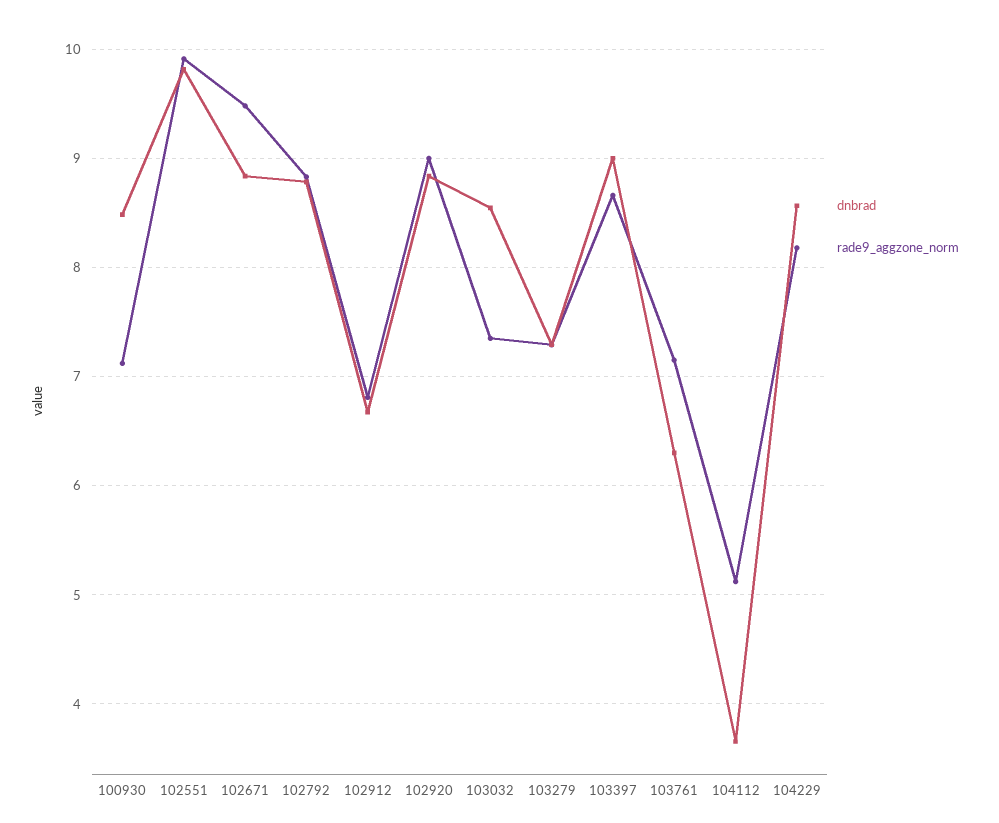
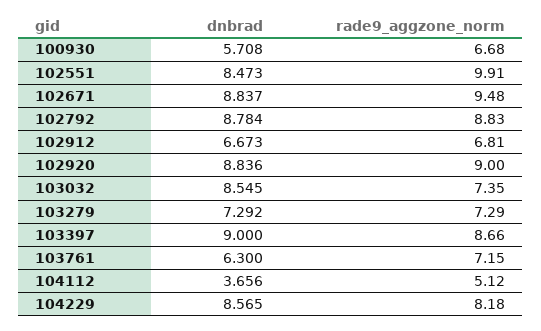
dnbrad, 100930: 8.5 -> 5.708
rade9_aggzone_norm, 100930: 7.1 -> 6.68
dnbrad, 102551: 9.8 -> 8.473

